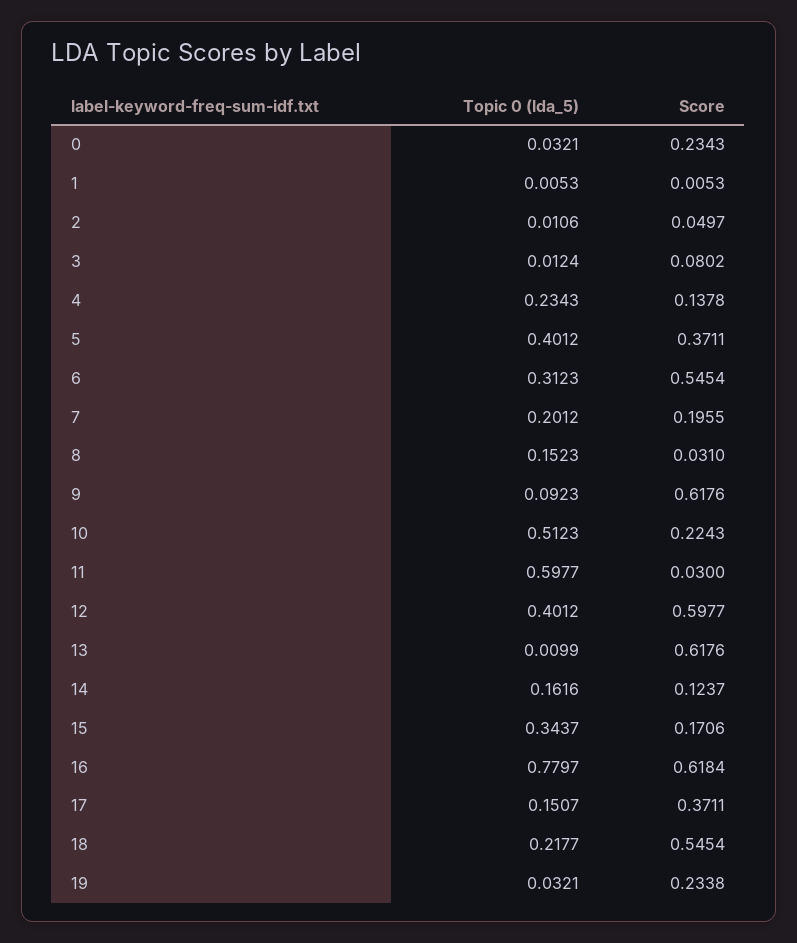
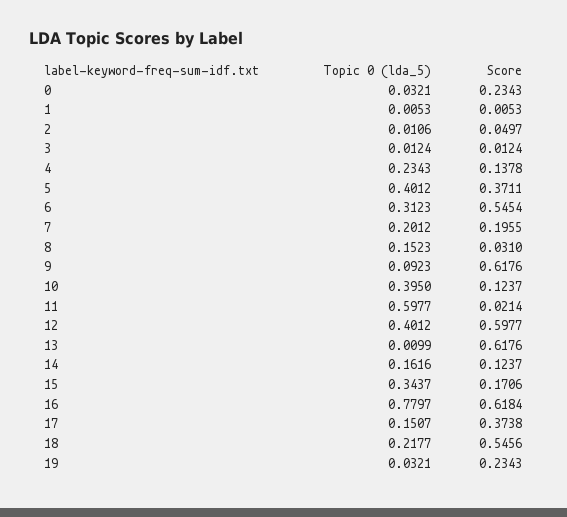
Score, 3: 0.0802 -> 0.0124
Topic 0 (lda_5), 10: 0.5123 -> 0.395
Score, 10: 0.2243 -> 0.1237
Score, 11: 0.03 -> 0.0214
Score, 17: 0.3711 -> 0.3738
Score, 18: 0.5454 -> 0.5456
Score, 19: 0.2338 -> 0.2343

